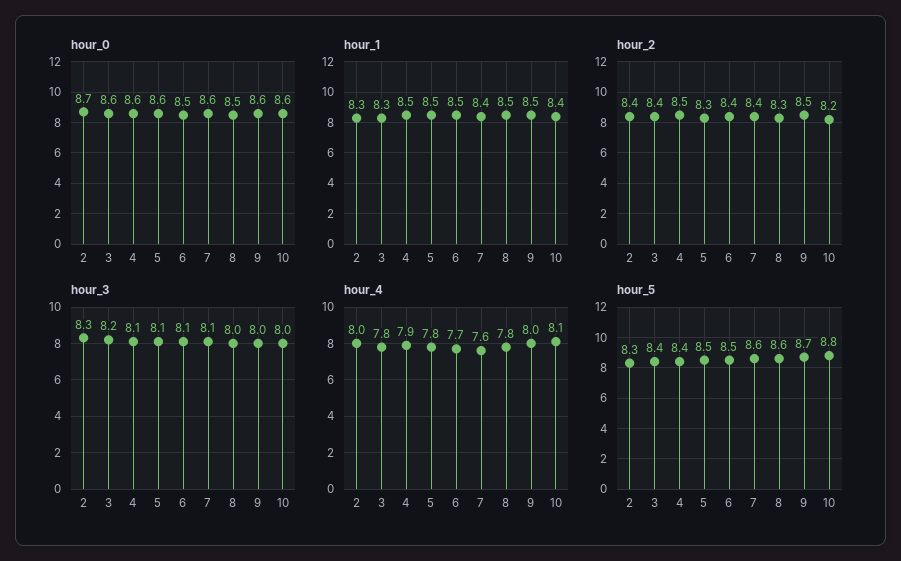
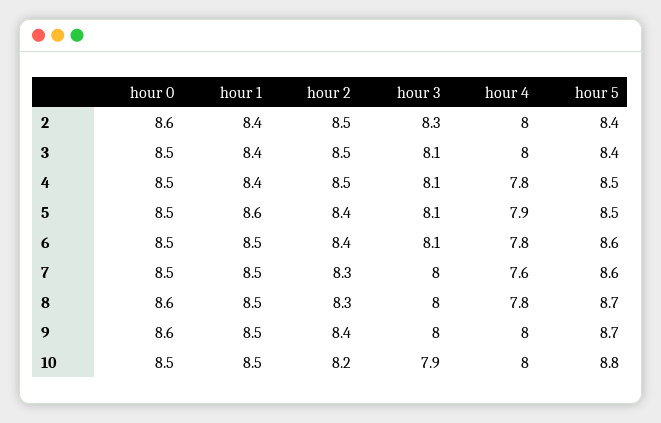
hour_0, 2: 8.7 -> 8.6
hour_0, 3: 8.6 -> 8.5
hour_0, 4: 8.6 -> 8.5
hour_0, 5: 8.6 -> 8.5
hour_0, 7: 8.6 -> 8.5
hour_0, 8: 8.5 -> 8.6
hour_0, 10: 8.6 -> 8.5
hour_1, 2: 8.3 -> 8.4
hour_1, 3: 8.3 -> 8.4
hour_1, 4: 8.5 -> 8.4
hour_1, 5: 8.5 -> 8.6
hour_1, 7: 8.4 -> 8.5
hour_1, 10: 8.4 -> 8.5
hour_2, 2: 8.4 -> 8.5
hour_2, 3: 8.4 -> 8.5
hour_2, 5: 8.3 -> 8.4
hour_2, 7: 8.4 -> 8.3
hour_2, 9: 8.5 -> 8.4
hour_3, 3: 8.2 -> 8.1
hour_3, 7: 8.1 -> 8
hour_3, 10: 8 -> 7.9
hour_4, 3: 7.8 -> 8
hour_4, 4: 7.9 -> 7.8
hour_4, 5: 7.8 -> 7.9
hour_4, 6: 7.7 -> 7.8
hour_4, 10: 8.1 -> 8
hour_5, 2: 8.3 -> 8.4
hour_5, 4: 8.4 -> 8.5
hour_5, 6: 8.5 -> 8.6
hour_5, 8: 8.6 -> 8.7

